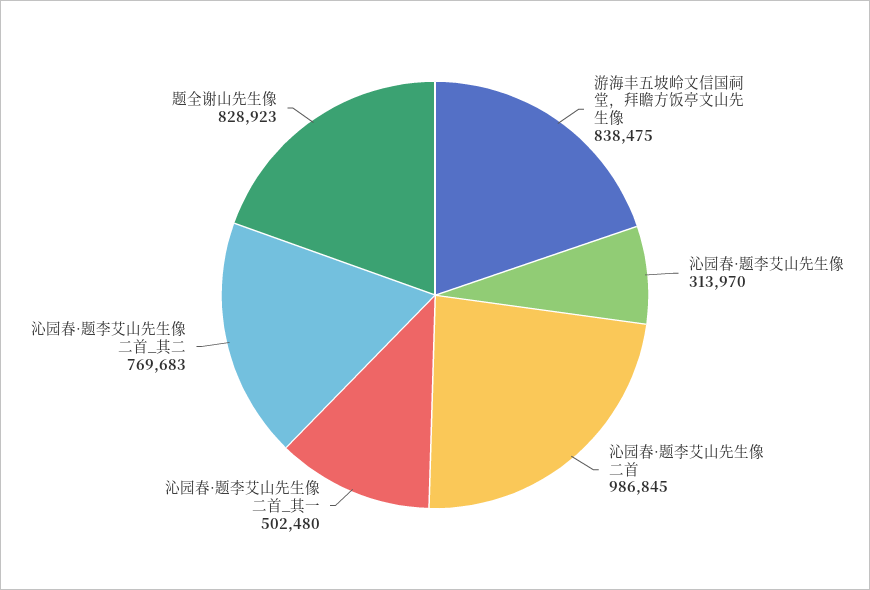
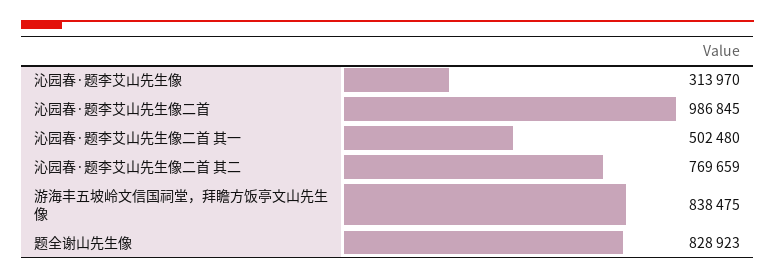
沁园春·题李艾山先生像二首_其二: 769683 -> 769659

